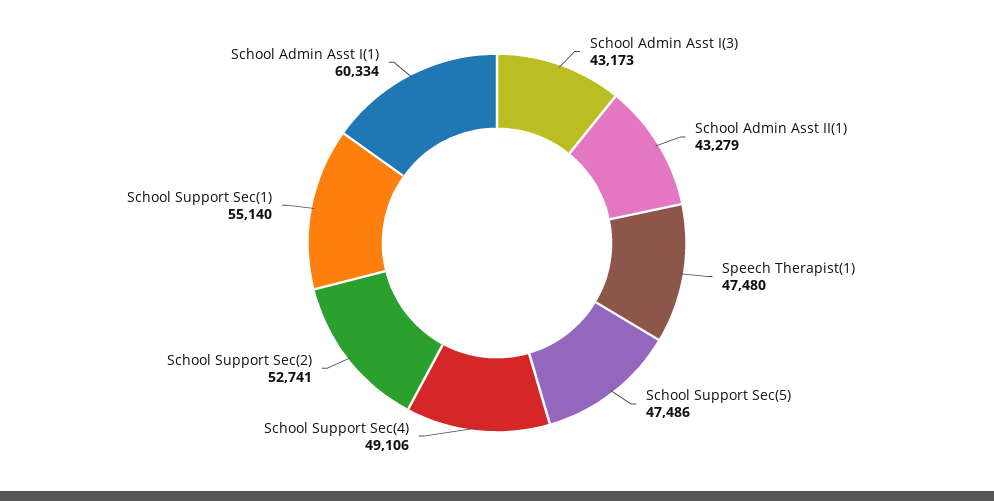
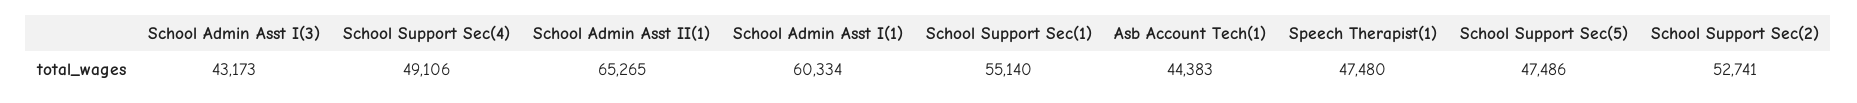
School Admin Asst II(1): 43279 -> 65265
Asb Account Tech(1): none -> 44383

